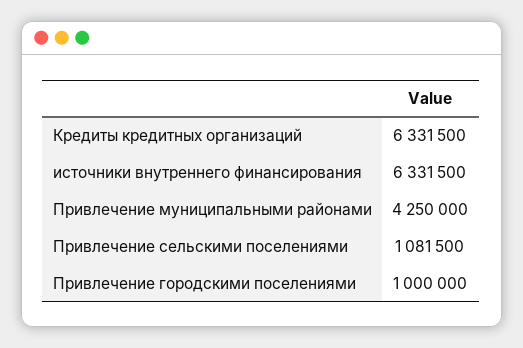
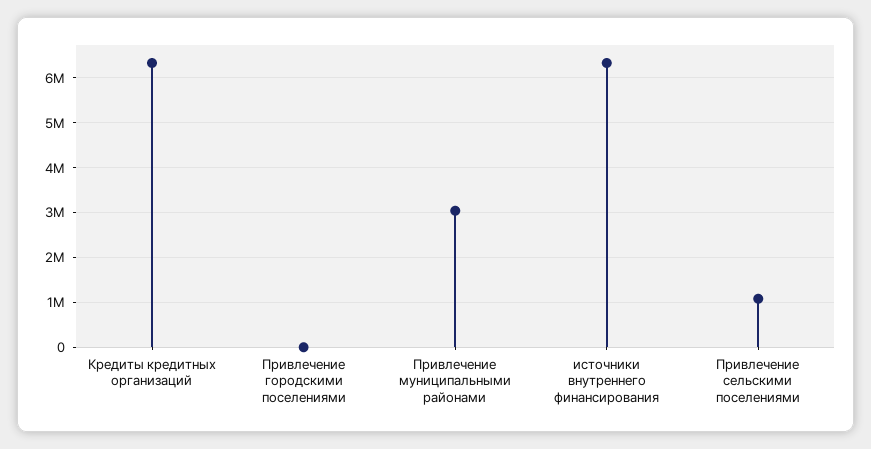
Привлечение муниципальными районами: 4250000 -> 3000000
Привлечение городскими поселениями: 1000000 -> 0

